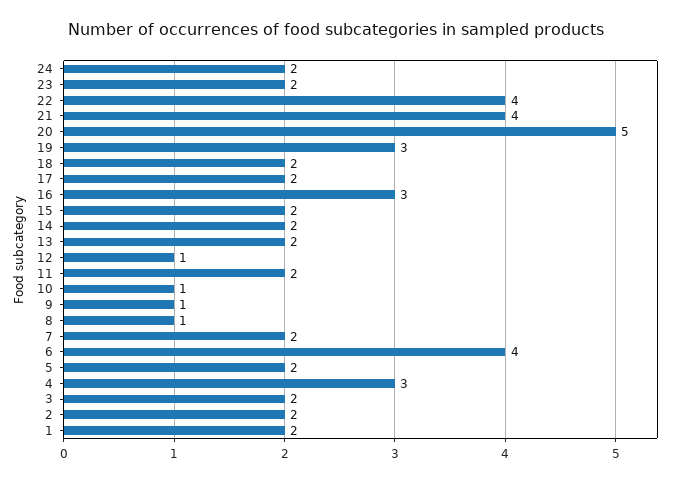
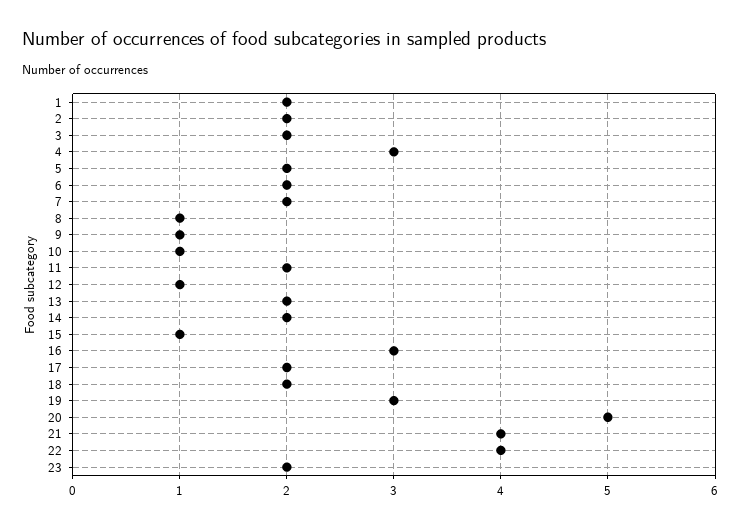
24: 2 -> none
15: 2 -> 1
6: 4 -> 2

